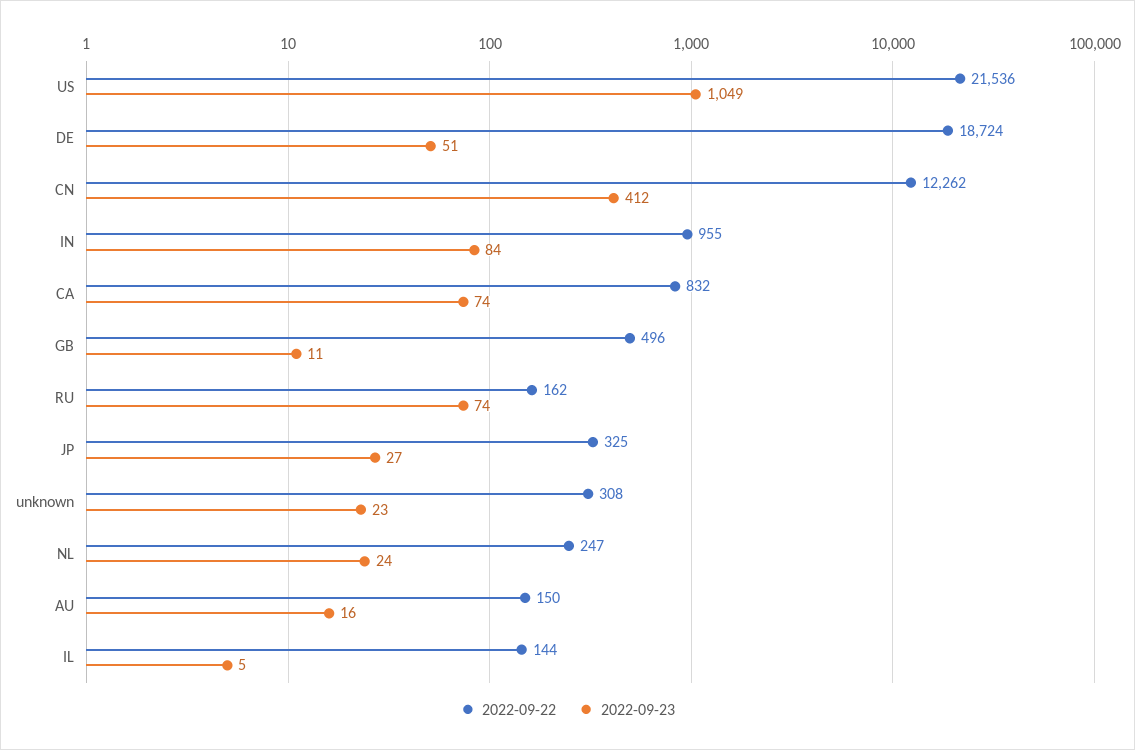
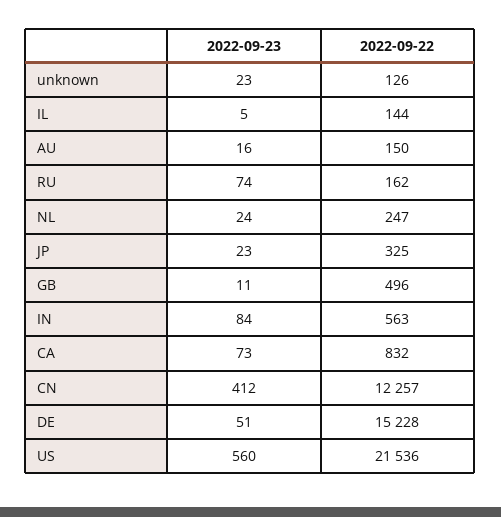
2022-09-23, US: 1049 -> 560
2022-09-22, DE: 18724 -> 15228
2022-09-22, CN: 12262 -> 12257
2022-09-22, IN: 955 -> 563
2022-09-23, CA: 74 -> 73
2022-09-23, JP: 27 -> 23
2022-09-22, unknown: 308 -> 126

